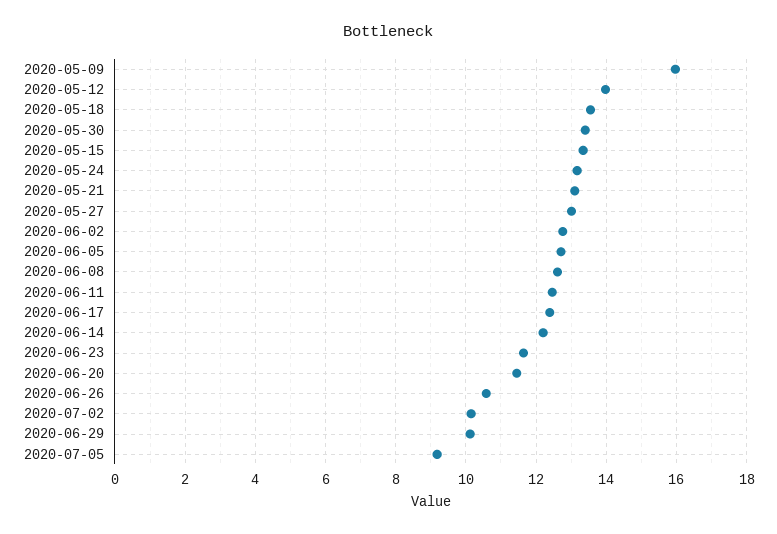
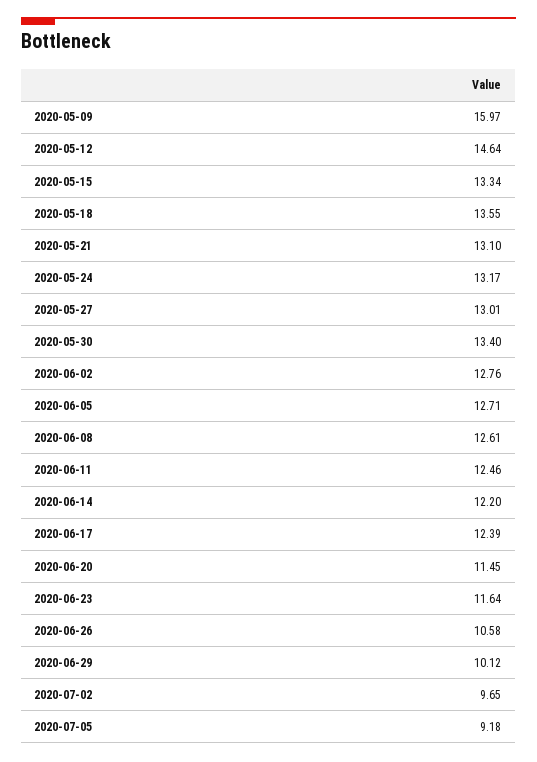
2020-05-12: 14 -> 14.64
2020-07-02: 10.2 -> 9.65

